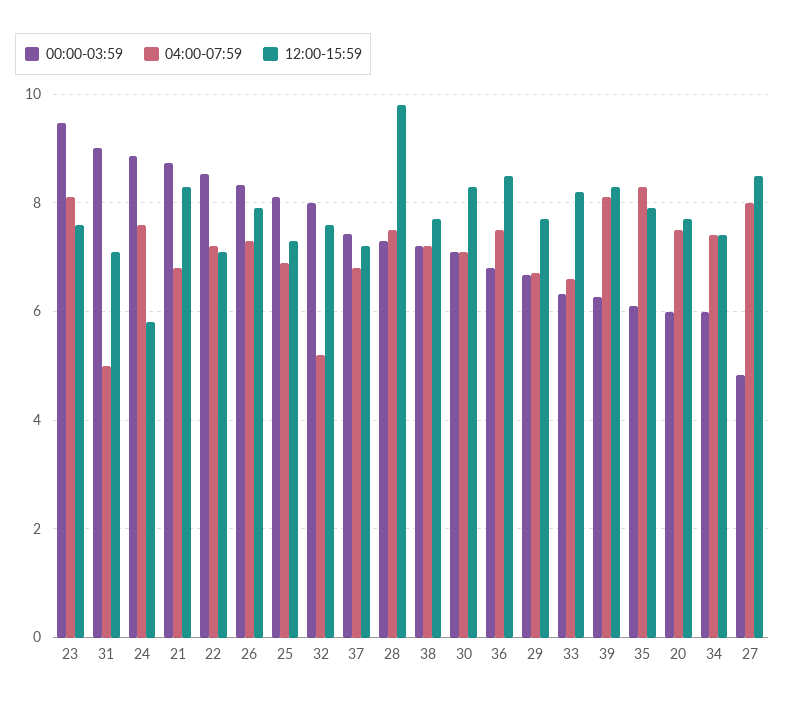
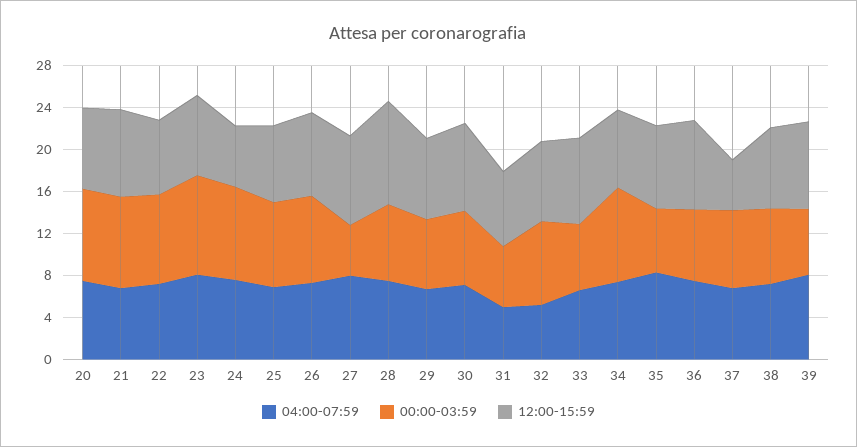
00:00-03:59, 31: 9 -> 6
12:00-15:59, 37: 7.2 -> 5
00:00-03:59, 20: 6 -> 9
00:00-03:59, 34: 6 -> 9

